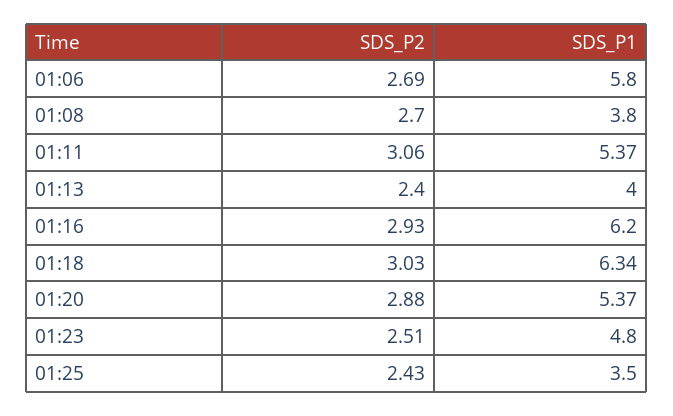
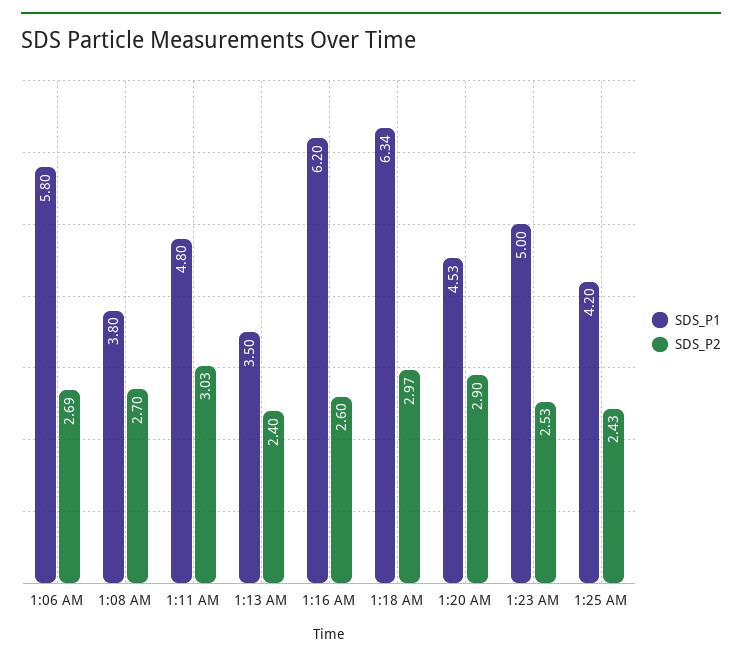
SDS_P2, 01:11: 3.06 -> 3.03
SDS_P1, 01:11: 5.37 -> 4.8
SDS_P1, 01:13: 4 -> 3.5
SDS_P2, 01:16: 2.93 -> 2.6
SDS_P2, 01:18: 3.03 -> 2.97
SDS_P2, 01:20: 2.88 -> 2.9
SDS_P1, 01:20: 5.37 -> 4.53
SDS_P2, 01:23: 2.51 -> 2.53
SDS_P1, 01:23: 4.8 -> 5
SDS_P1, 01:25: 3.5 -> 4.2

